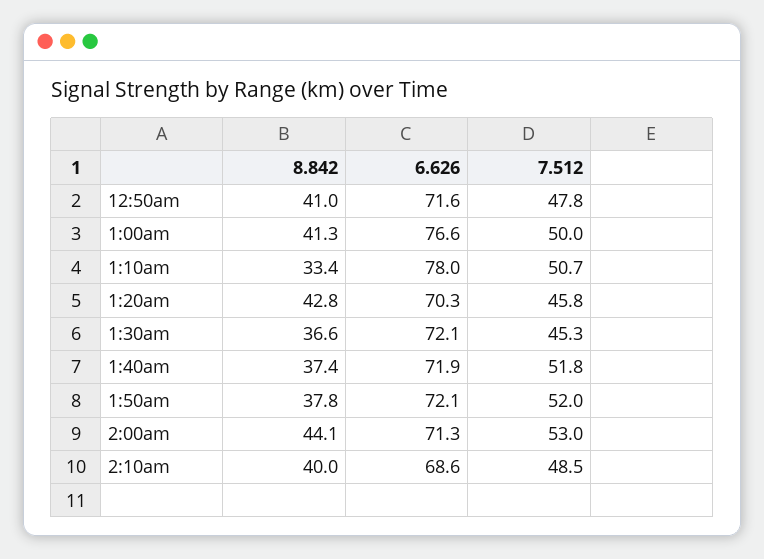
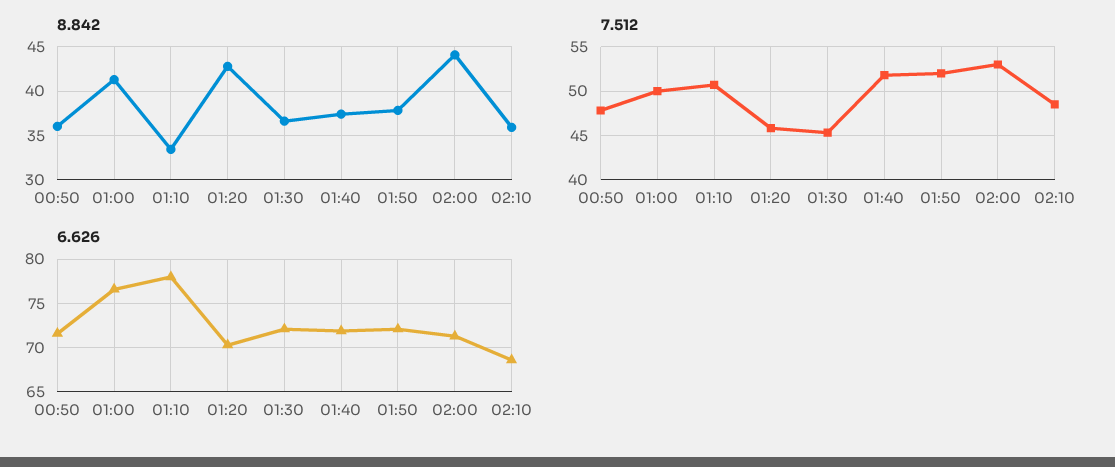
8.842, 12:50am: 41 -> 36
8.842, 2:10am: 40 -> 36

